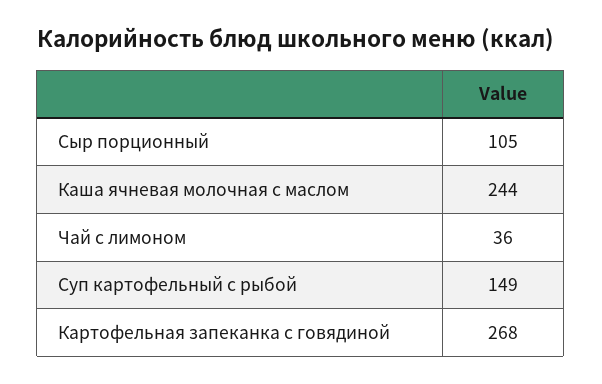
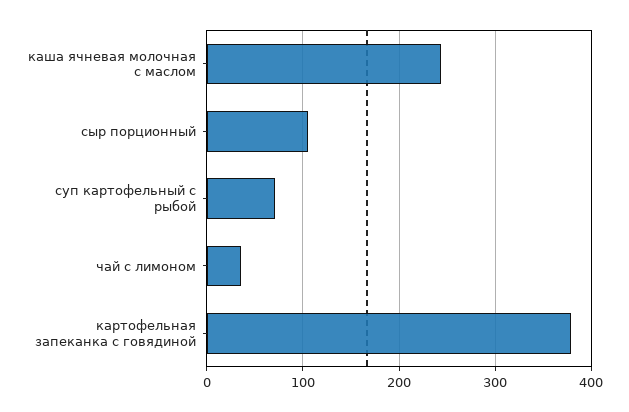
Суп картофельный с рыбой: 149 -> 70
Картофельная запеканка с говядиной: 268 -> 380

